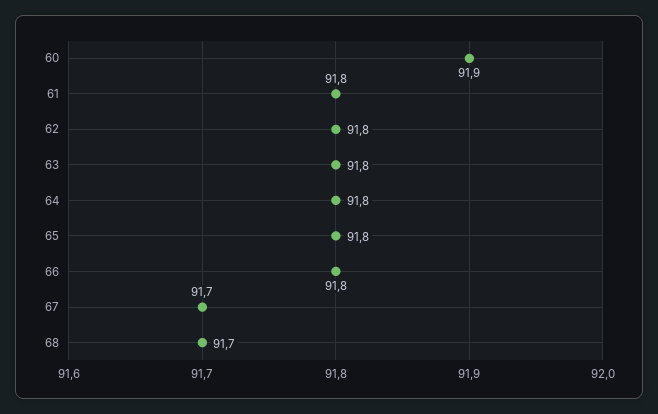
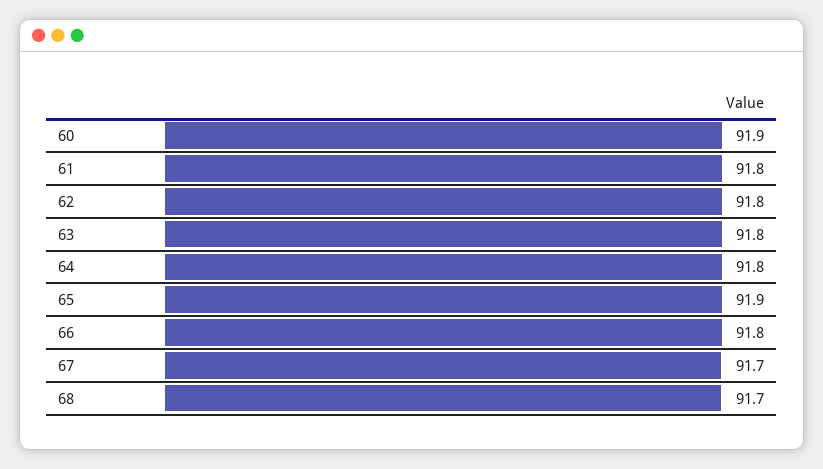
65: 91.8 -> 91.9

